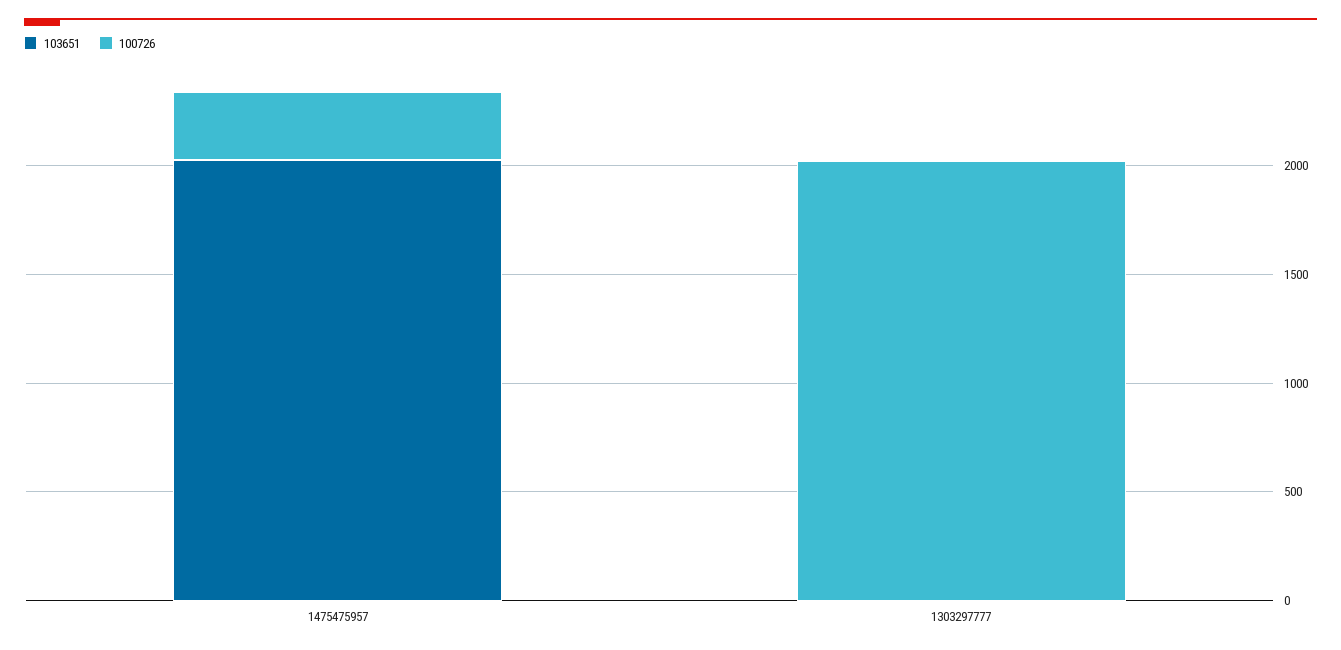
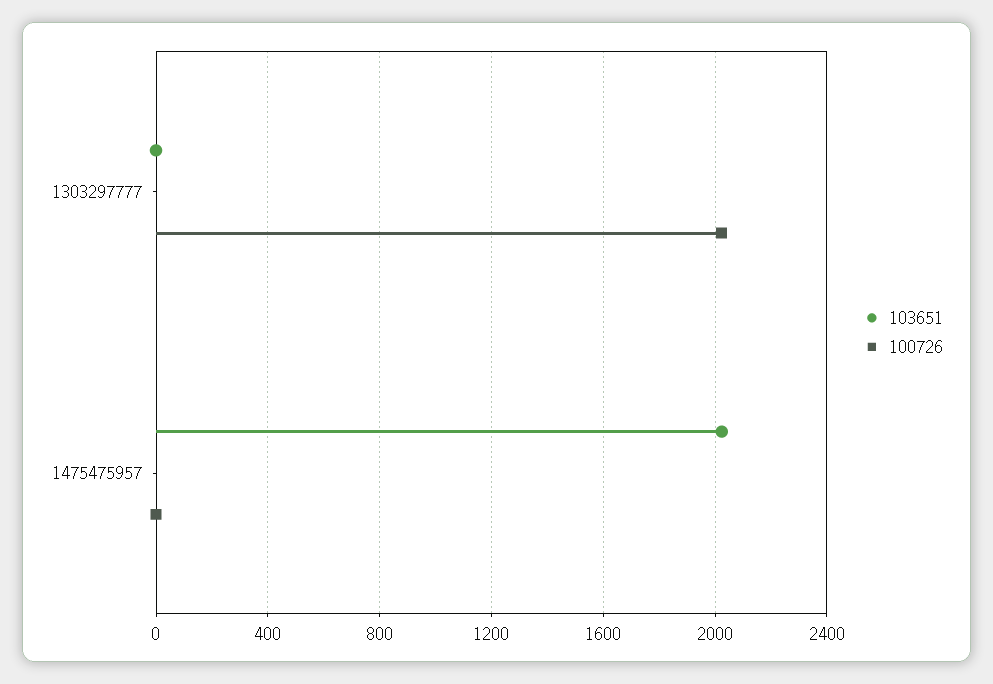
100726, 1475475957: 300 -> 0

